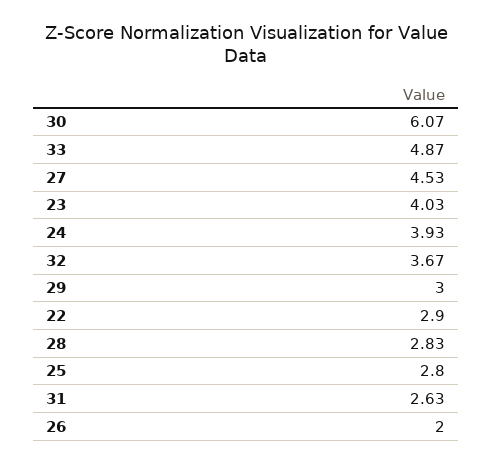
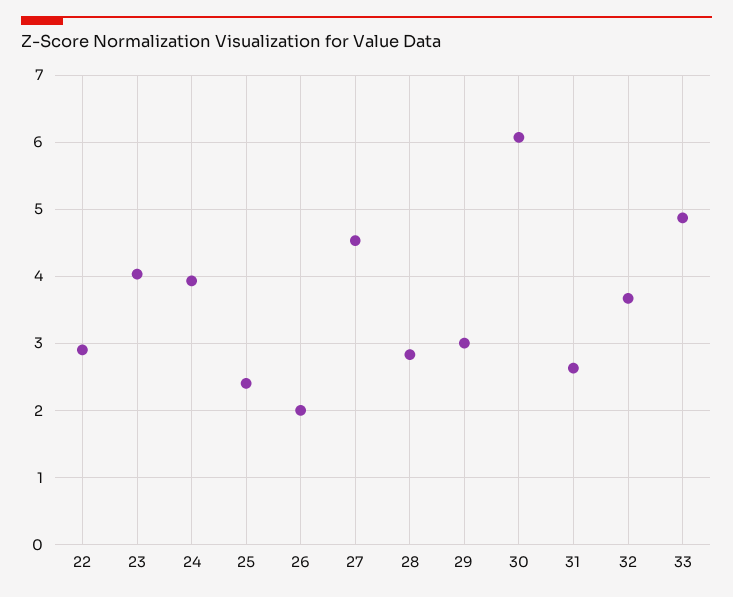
25: 2.8 -> 2.4

